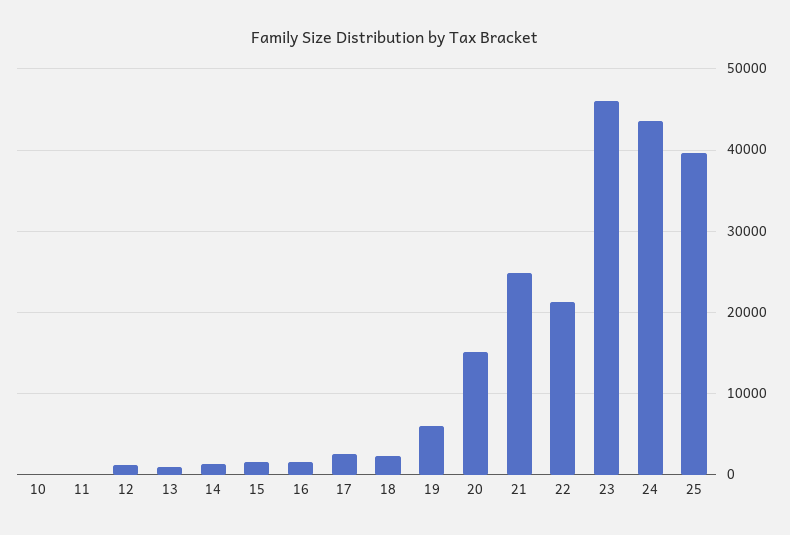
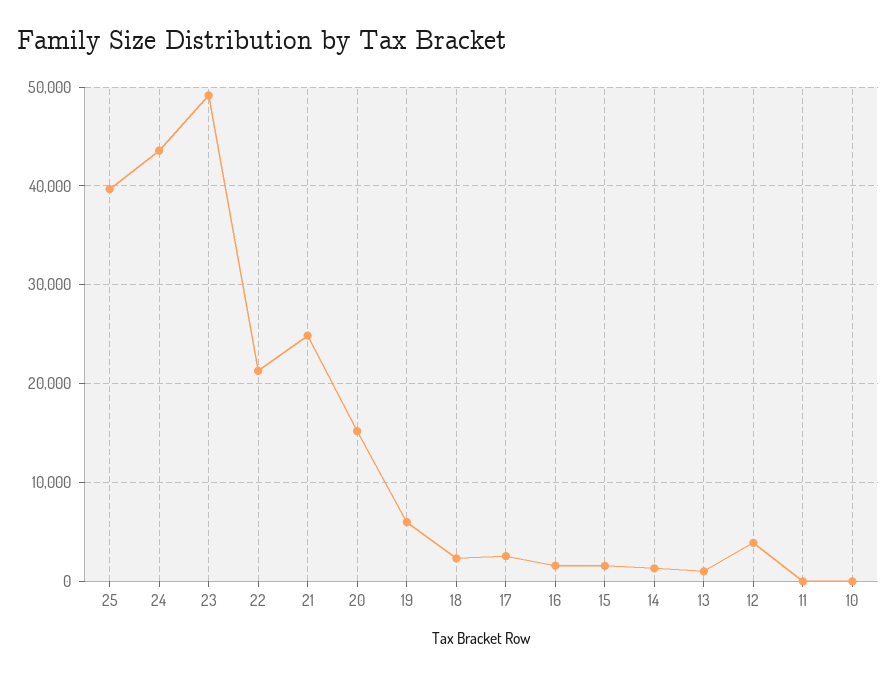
12: 1000 -> 4000
23: 46000 -> 49000

